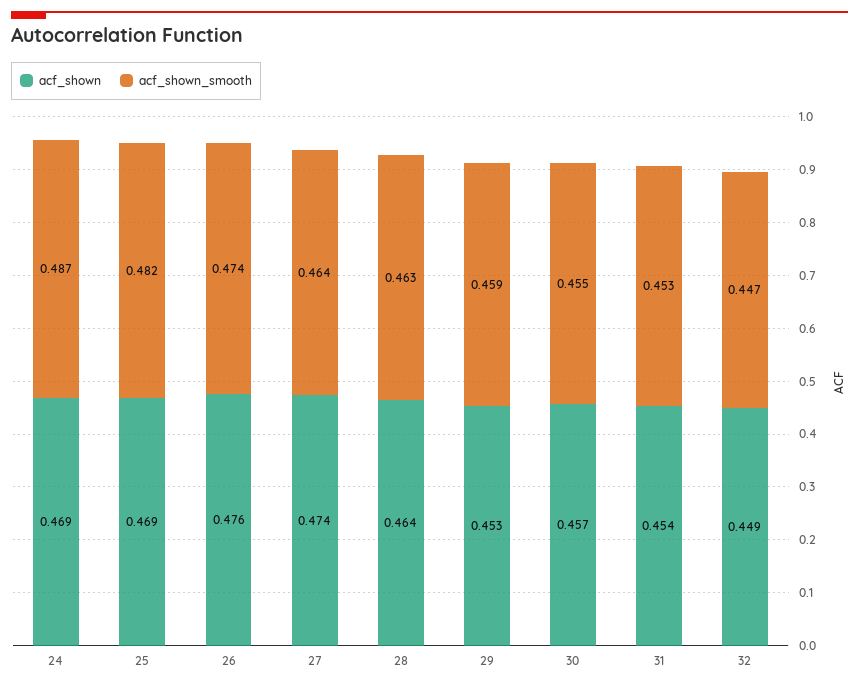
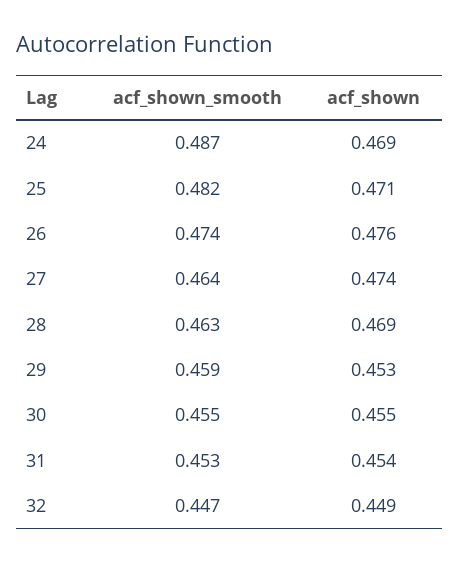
acf_shown, 25: 0.469 -> 0.471
acf_shown, 28: 0.464 -> 0.469
acf_shown, 30: 0.457 -> 0.455

